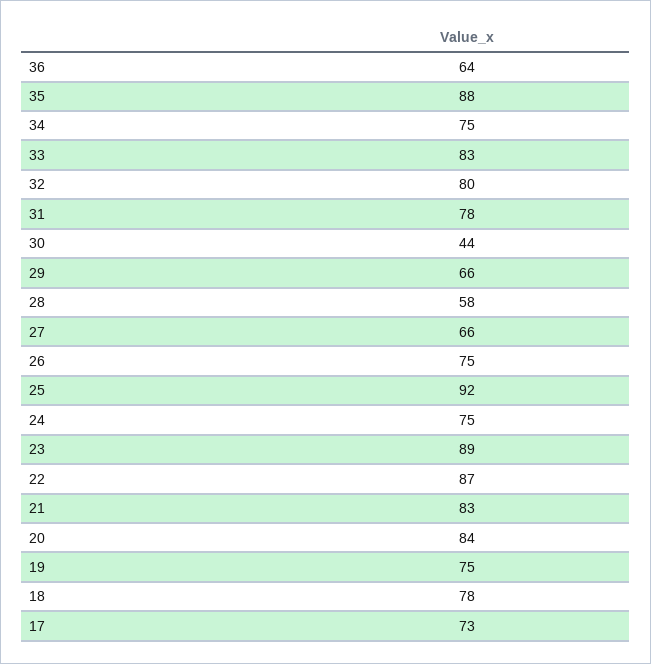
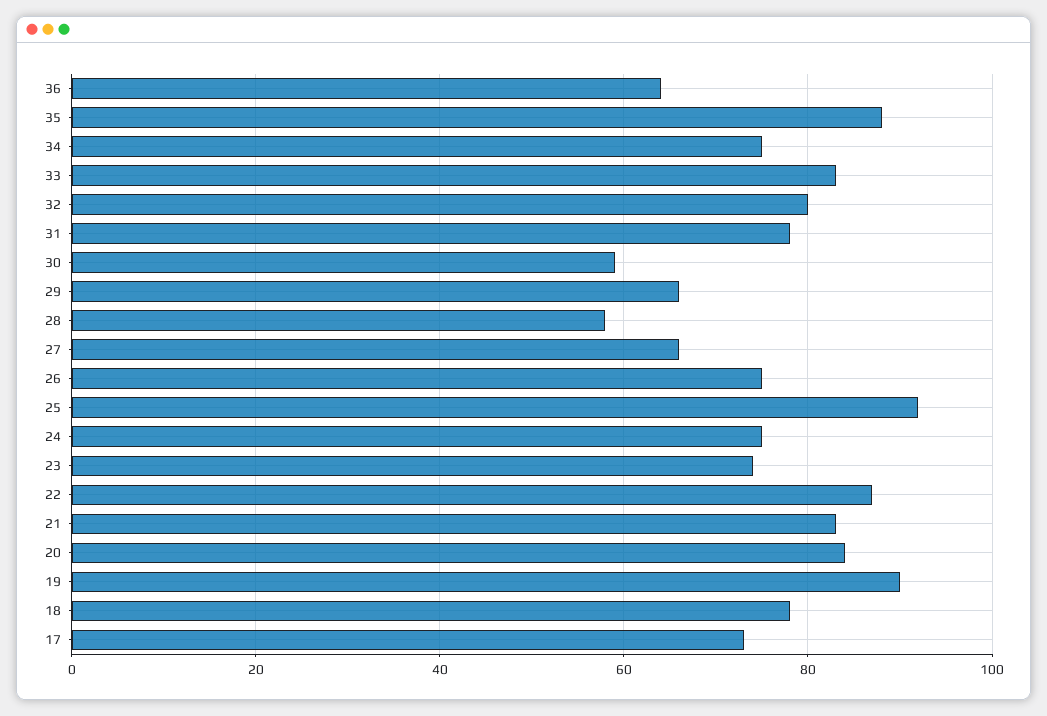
30: 44 -> 60
23: 89 -> 75
19: 75 -> 90

